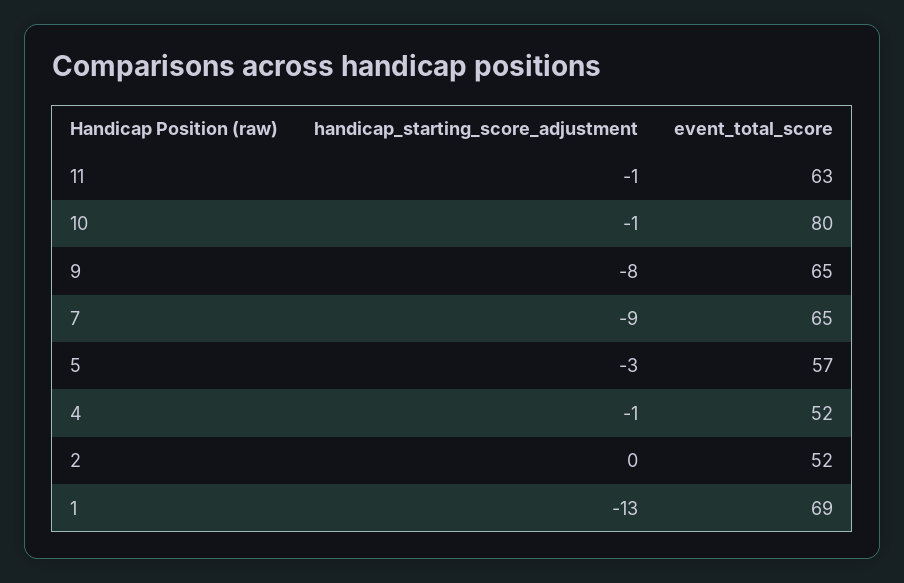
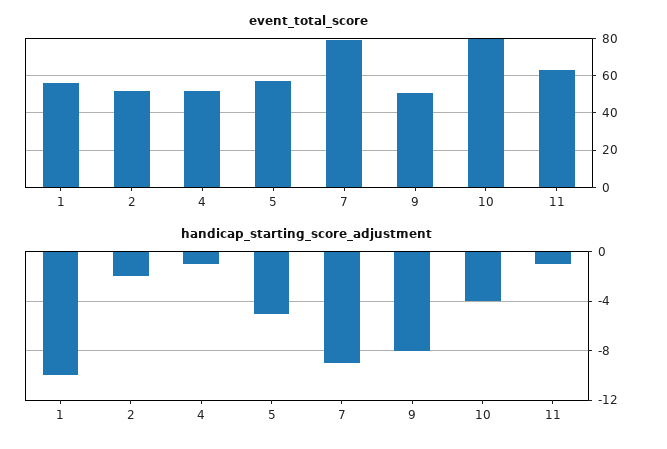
handicap_starting_score_adjustment, 10: -1 -> -4
event_total_score, 9: 65 -> 50
event_total_score, 7: 65 -> 80
handicap_starting_score_adjustment, 5: -3 -> -5
handicap_starting_score_adjustment, 2: 0 -> -2
handicap_starting_score_adjustment, 1: -13 -> -10
event_total_score, 1: 69 -> 55

